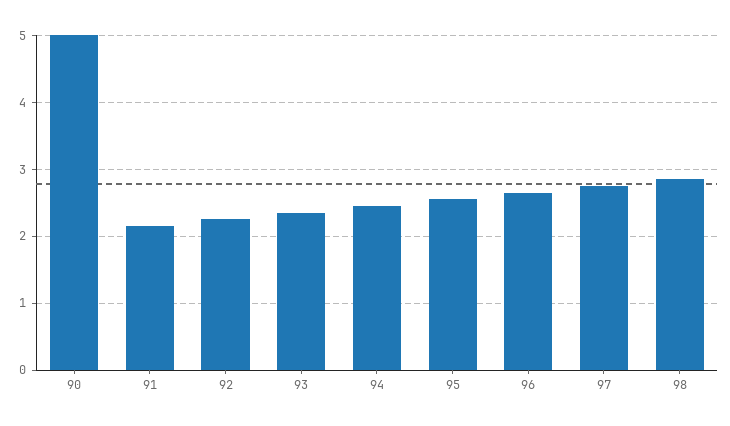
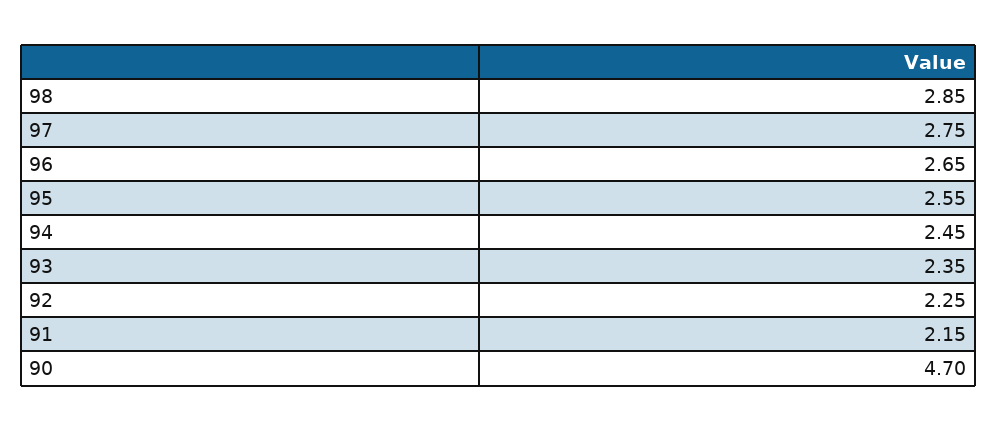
90: 5 -> 4.7

